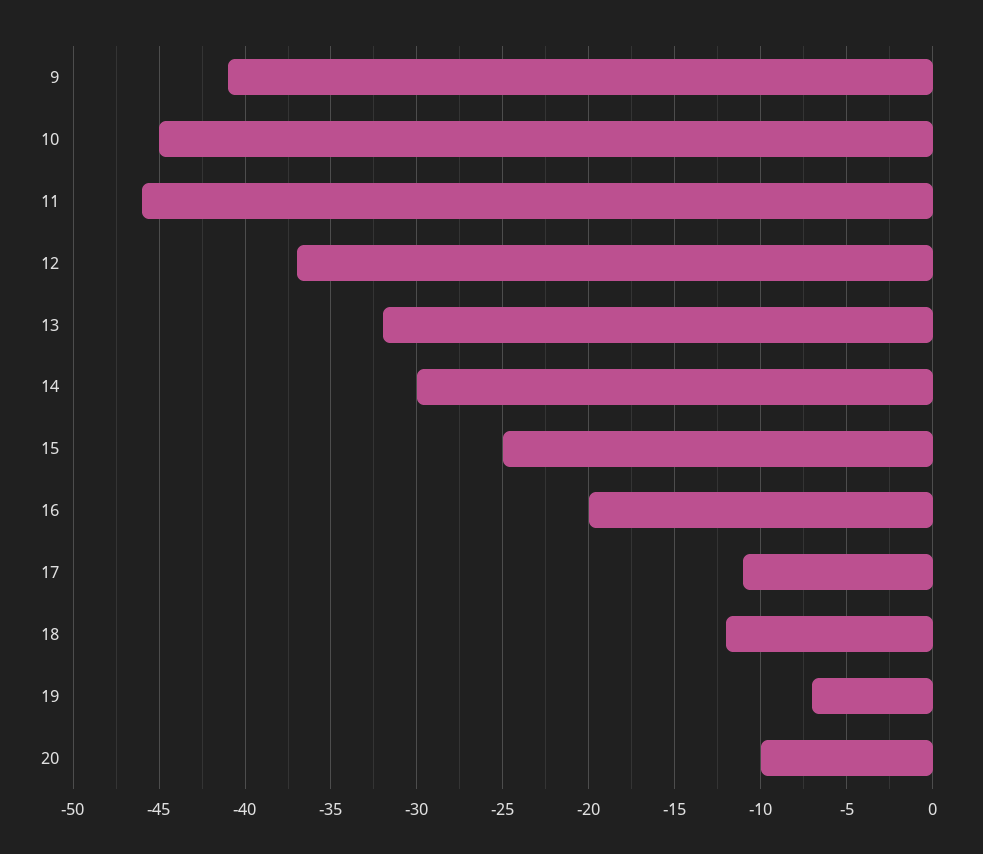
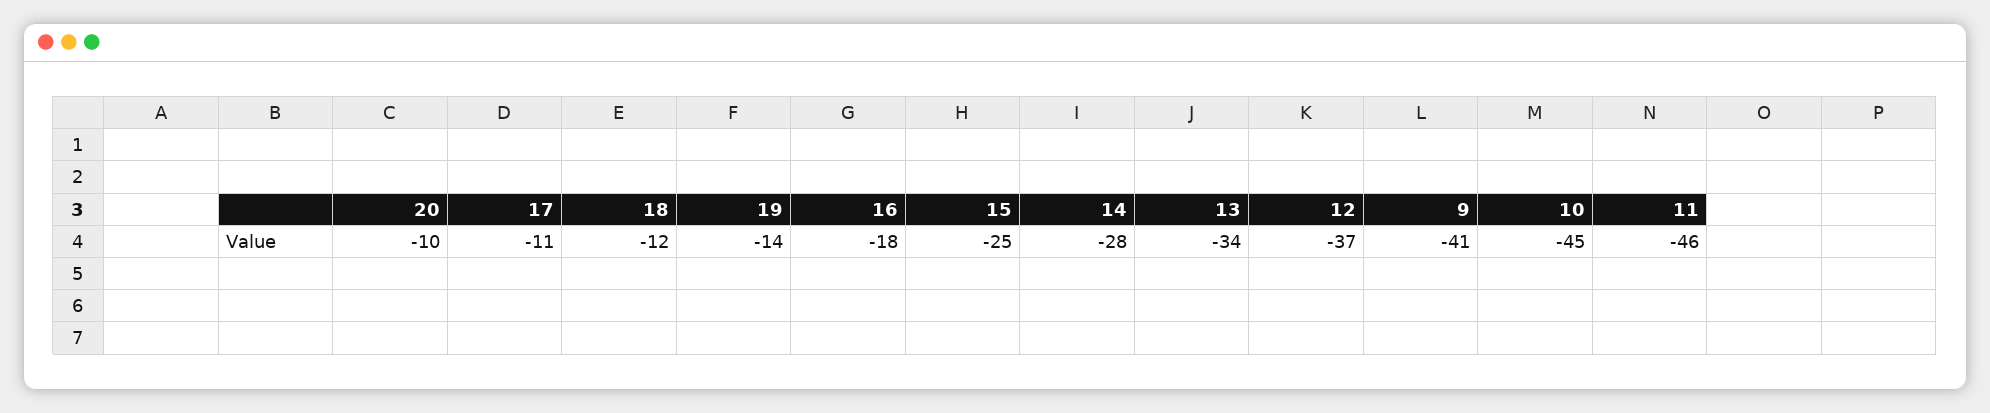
13: -32 -> -34
14: -30 -> -28
16: -20 -> -18
19: -7 -> -14

